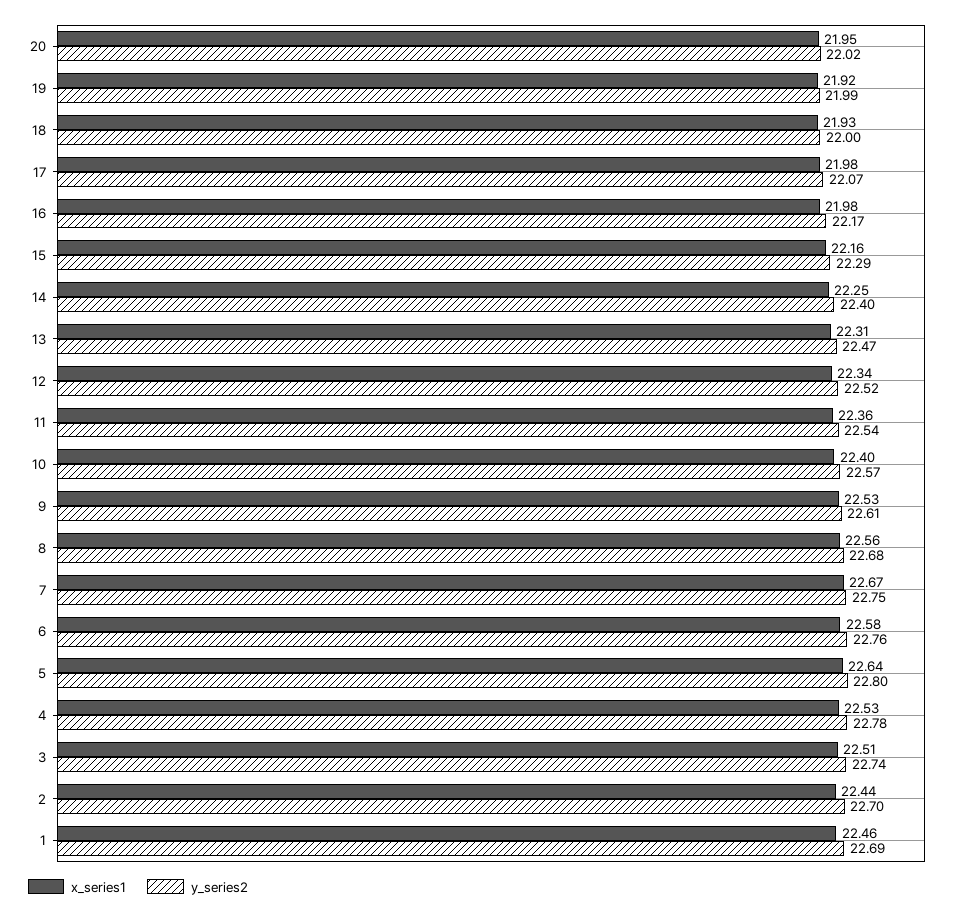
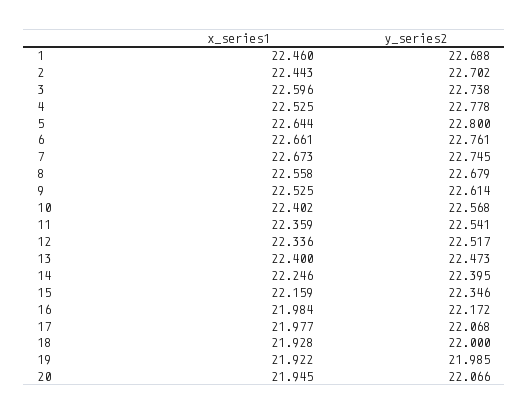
y_series2, 20: 22.02 -> 22.066
y_series2, 15: 22.29 -> 22.346
x_series1, 13: 22.31 -> 22.4
x_series1, 6: 22.58 -> 22.661
x_series1, 3: 22.51 -> 22.596

